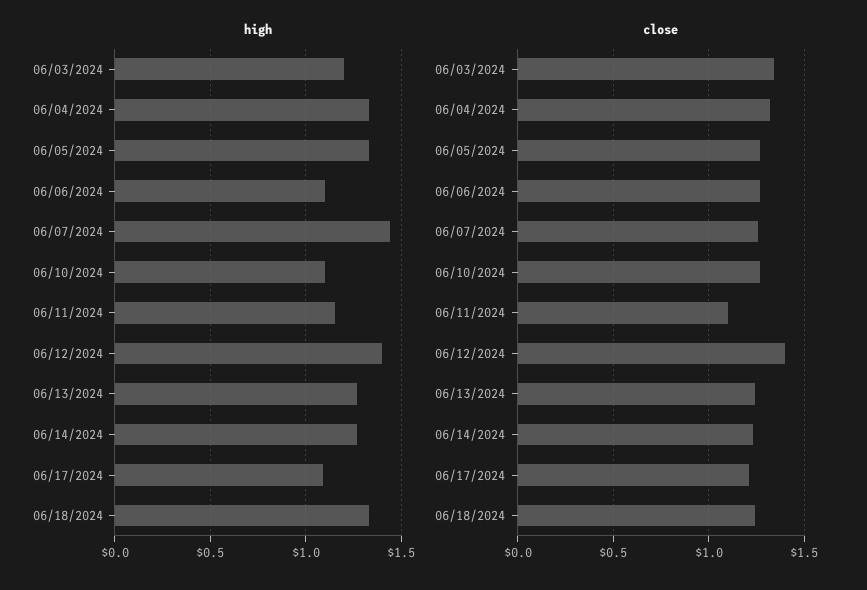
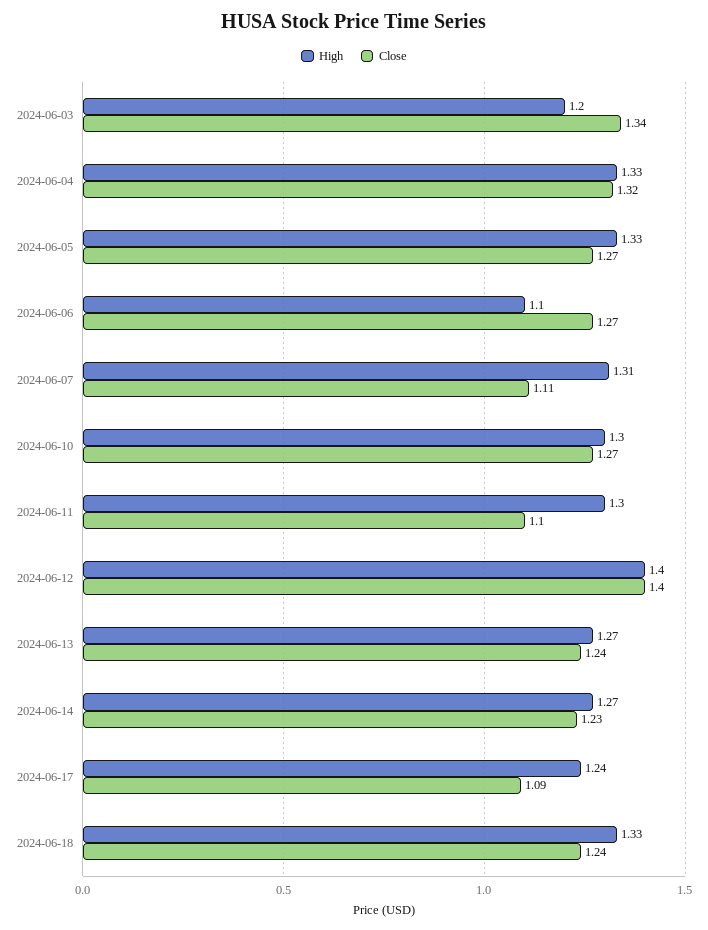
high, 06/07/2024: 1.45 -> 1.31
high, 06/10/2024: 1.1 -> 1.3
high, 06/11/2024: 1.15 -> 1.3
high, 06/17/2024: 1.1 -> 1.24
close, 06/07/2024: 1.25 -> 1.11
close, 06/17/2024: 1.2 -> 1.09

